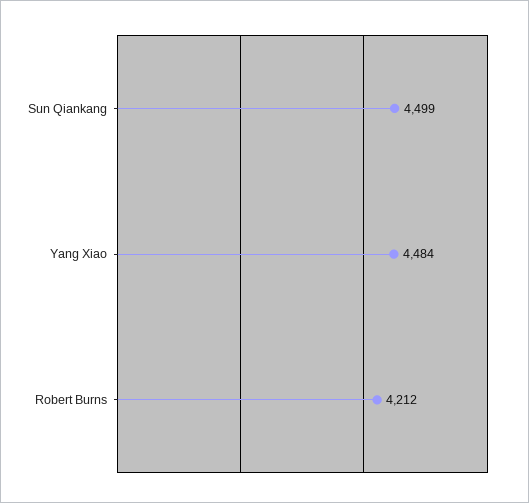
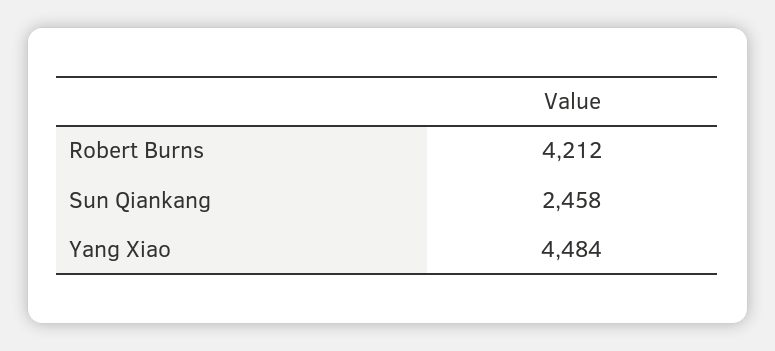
Sun Qiankang: 4499 -> 2458

